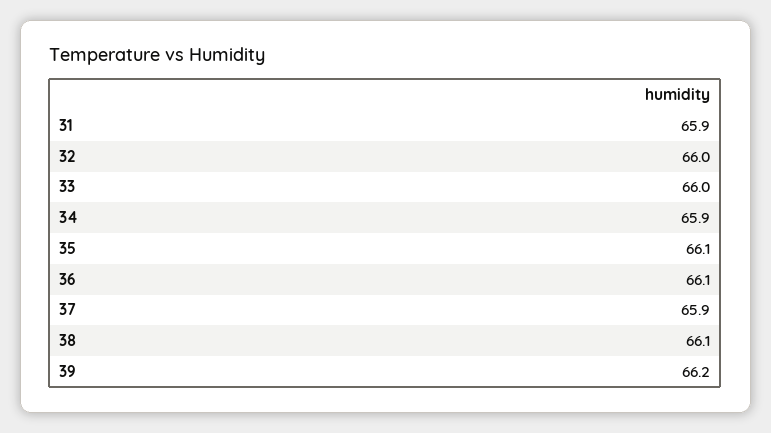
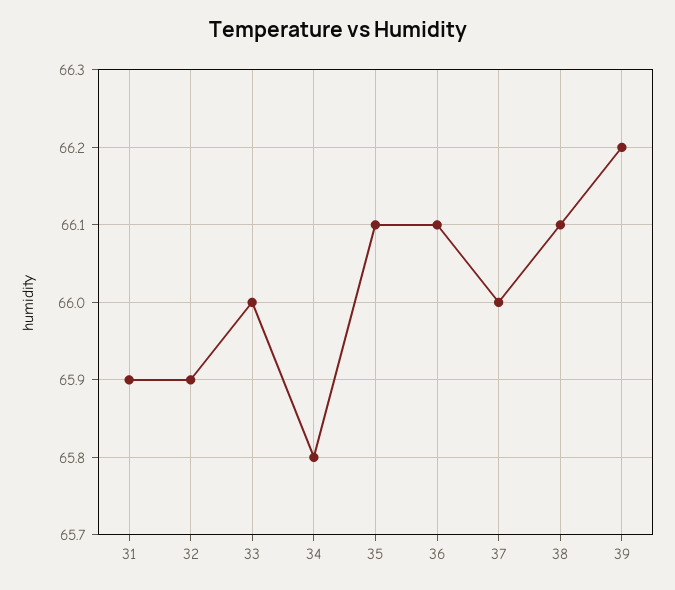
32: 66 -> 65.9
34: 65.9 -> 65.8
37: 65.9 -> 66

